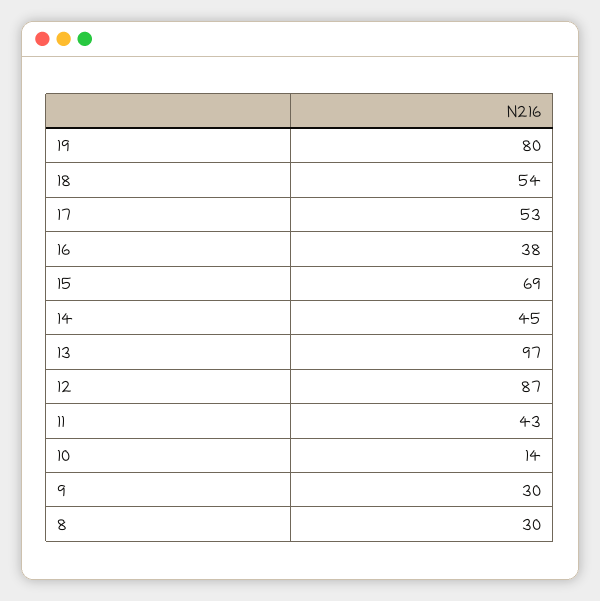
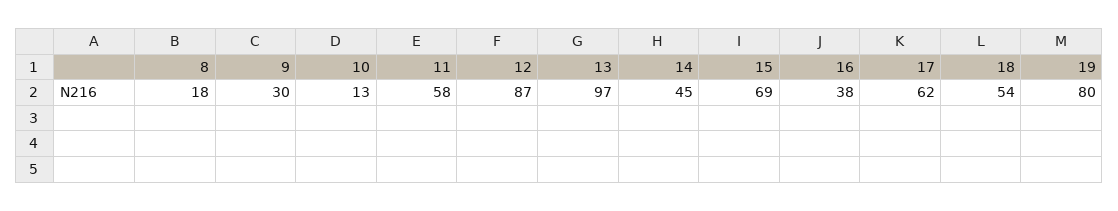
17: 53 -> 62
11: 43 -> 58
10: 14 -> 13
8: 30 -> 18

